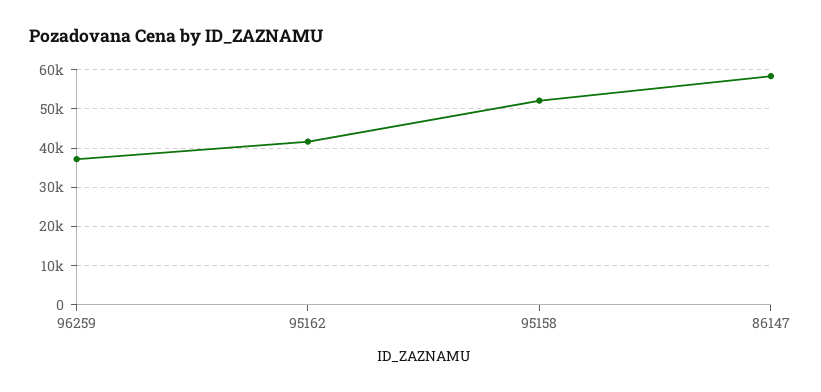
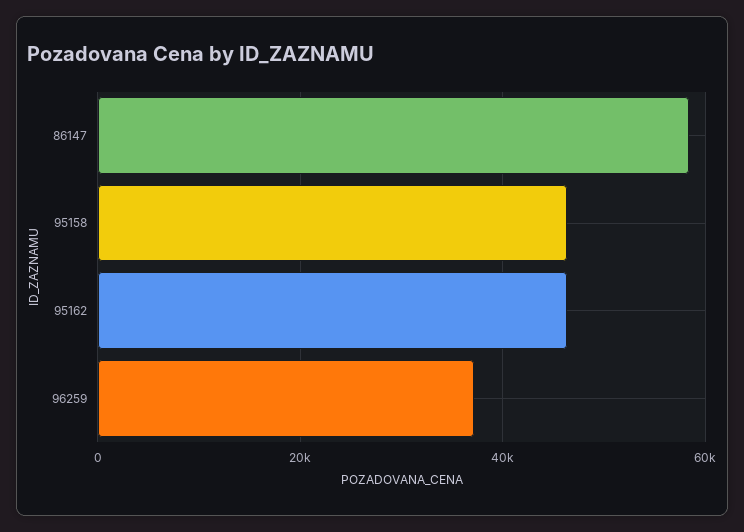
95162: 42000 -> 46000
95158: 52000 -> 46000

